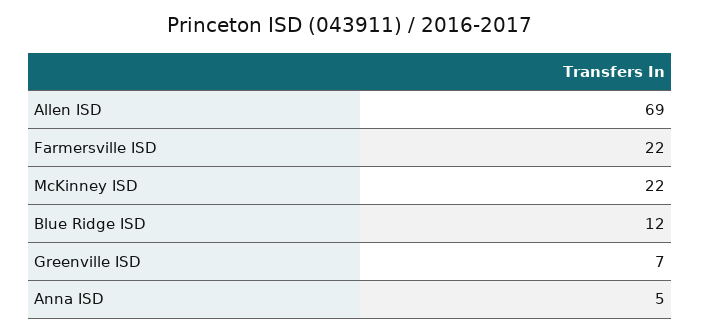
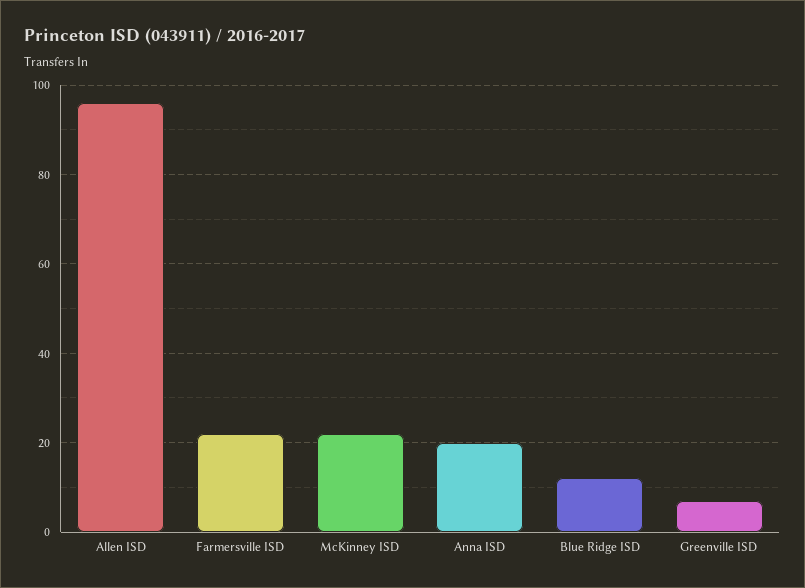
Allen ISD: 69 -> 95
Anna ISD: 5 -> 20

